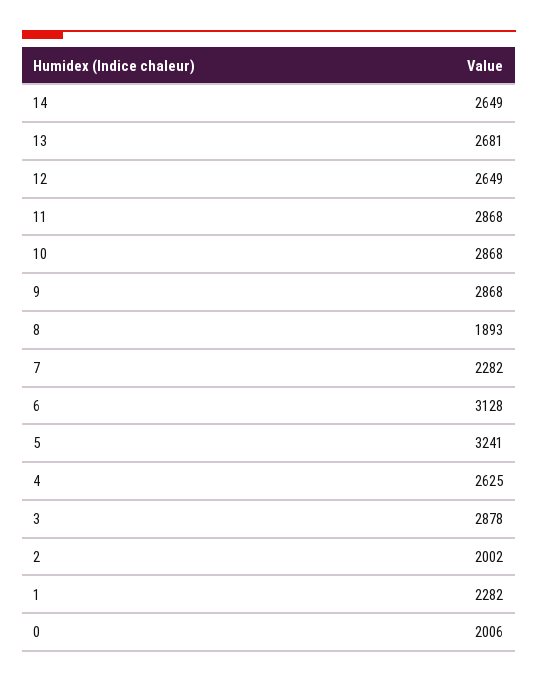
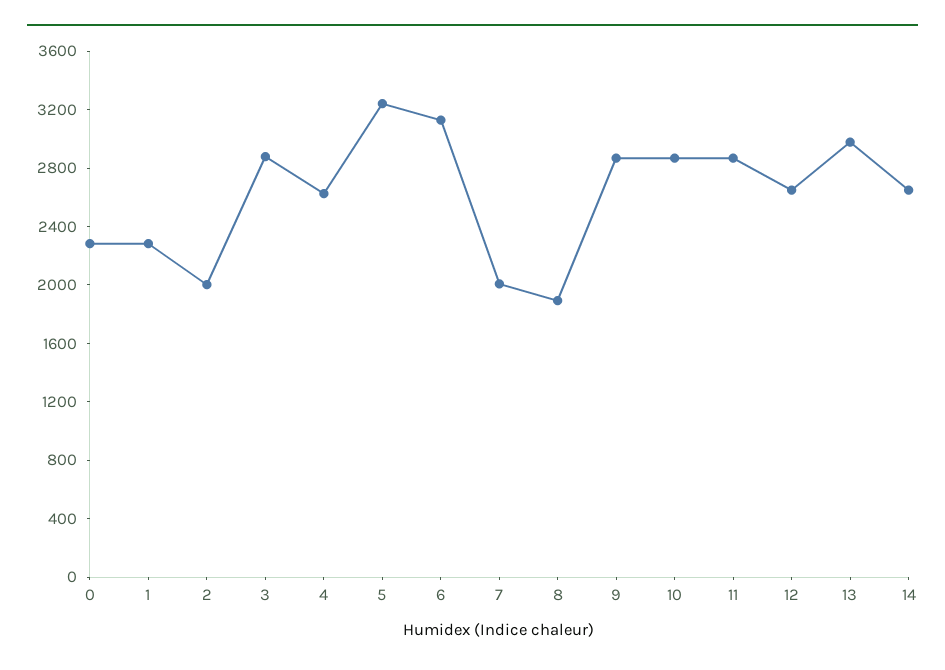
13: 2681 -> 3000
7: 2282 -> 2000
0: 2006 -> 2300

